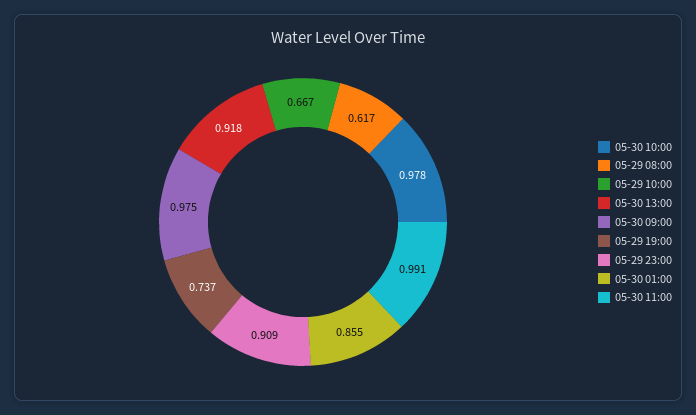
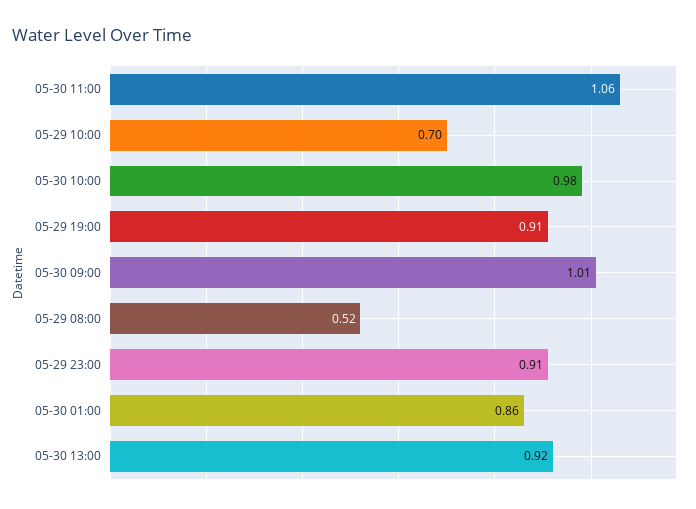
05-29 08:00: 0.617 -> 0.52
05-29 10:00: 0.667 -> 0.7
05-30 09:00: 0.975 -> 1.01
05-29 19:00: 0.737 -> 0.91
05-30 11:00: 0.991 -> 1.06

